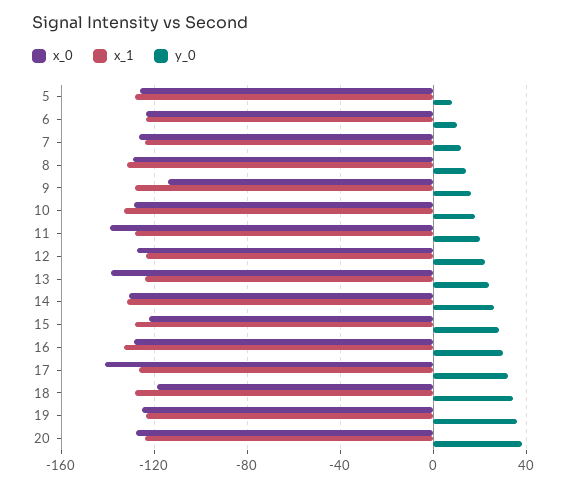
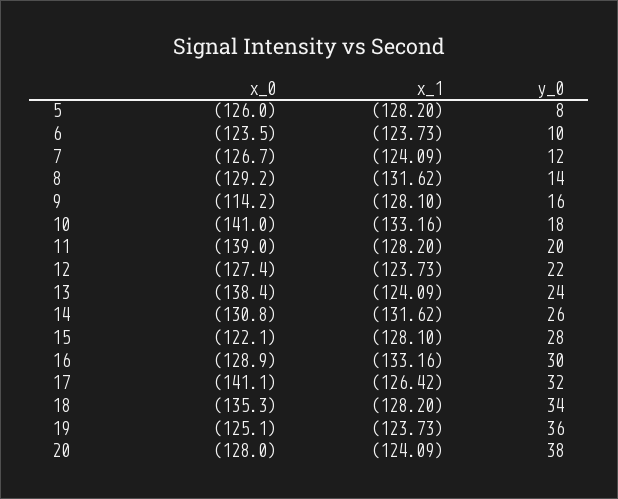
x_0, 10: -130 -> -141
x_0, 18: -120 -> -135.3

